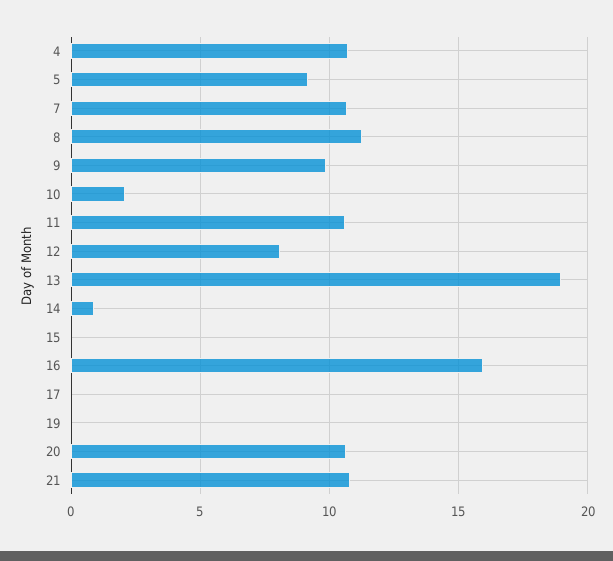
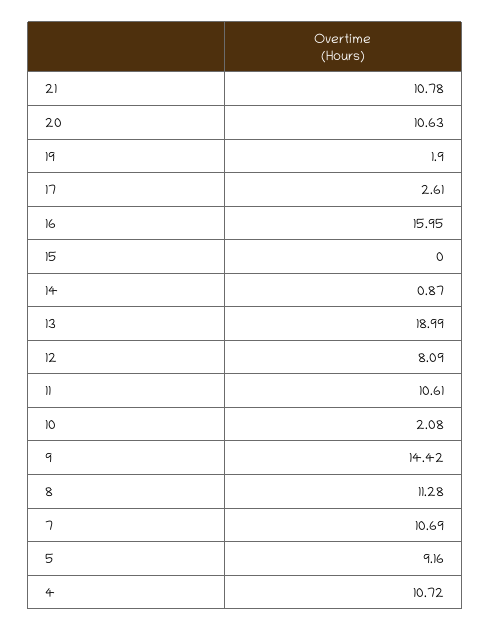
9: 10 -> 14.42
17: 0 -> 2.61
19: 0 -> 1.9

